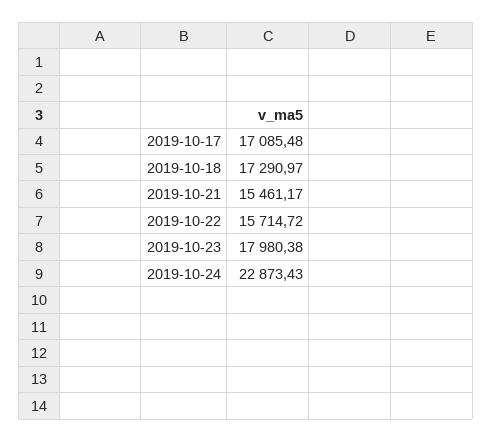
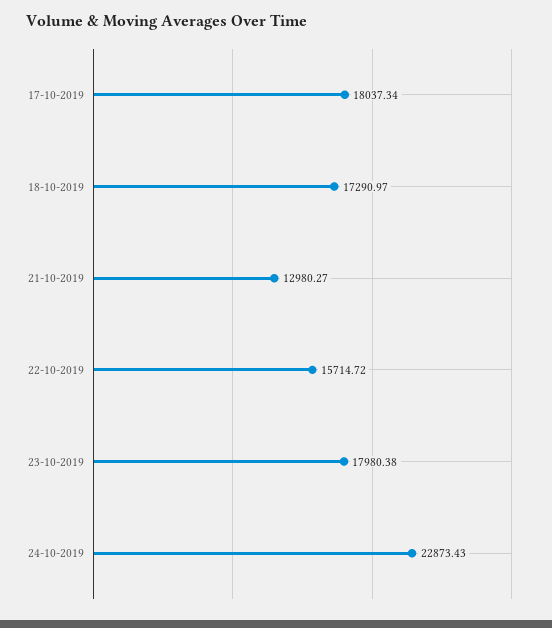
2019-10-17: 17085.48 -> 18037.34
2019-10-21: 15461.17 -> 12980.27

